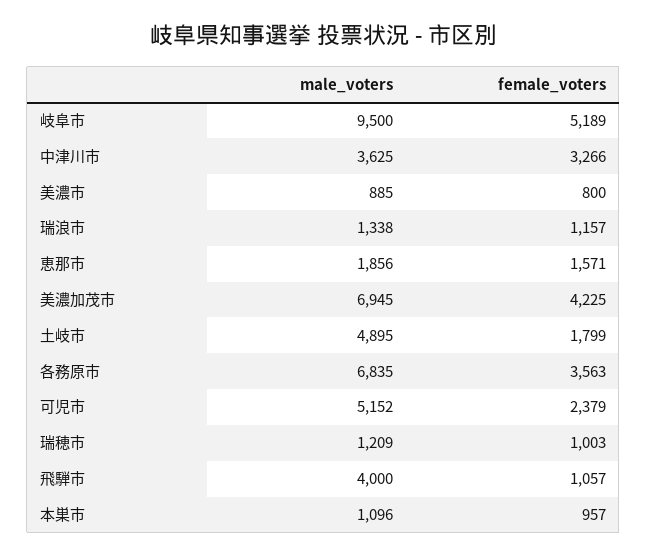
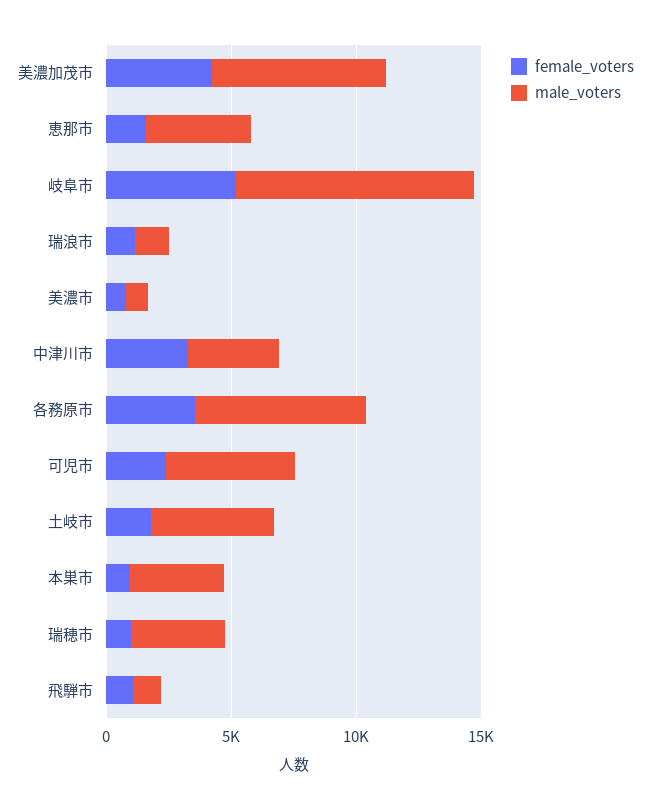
male_voters, 恵那市: 1856 -> 4000
male_voters, 瑞穂市: 1209 -> 4000
male_voters, 飛騨市: 4000 -> 1000
male_voters, 本巣市: 1096 -> 4000

